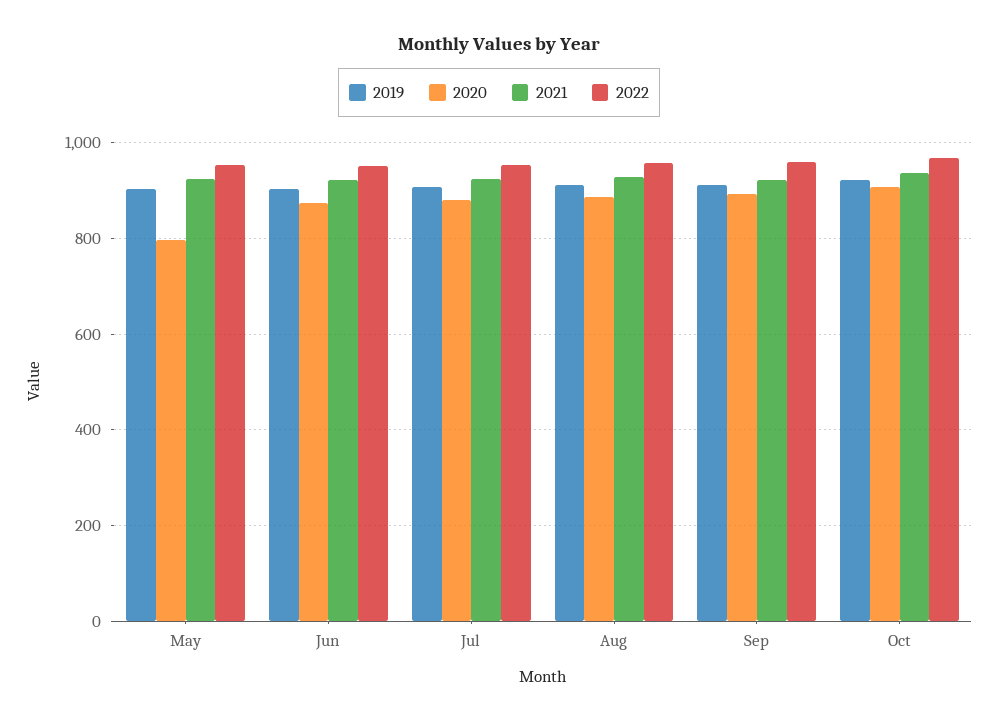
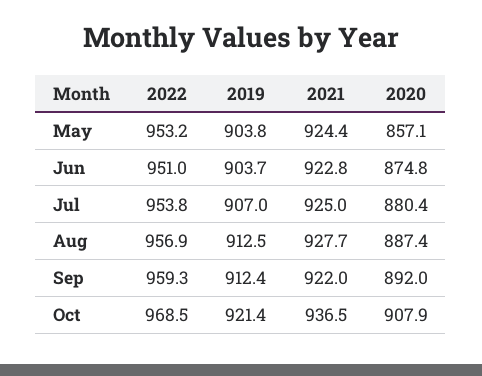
2020, May: 800 -> 857.1

